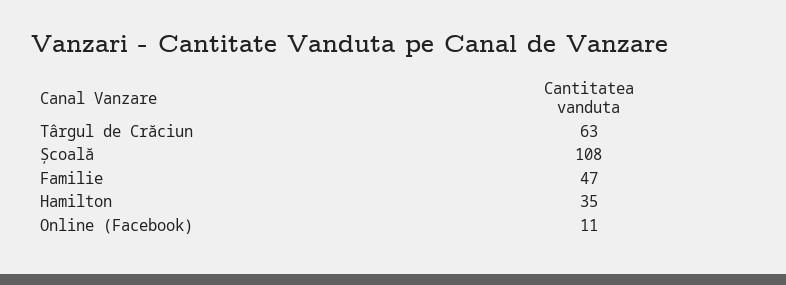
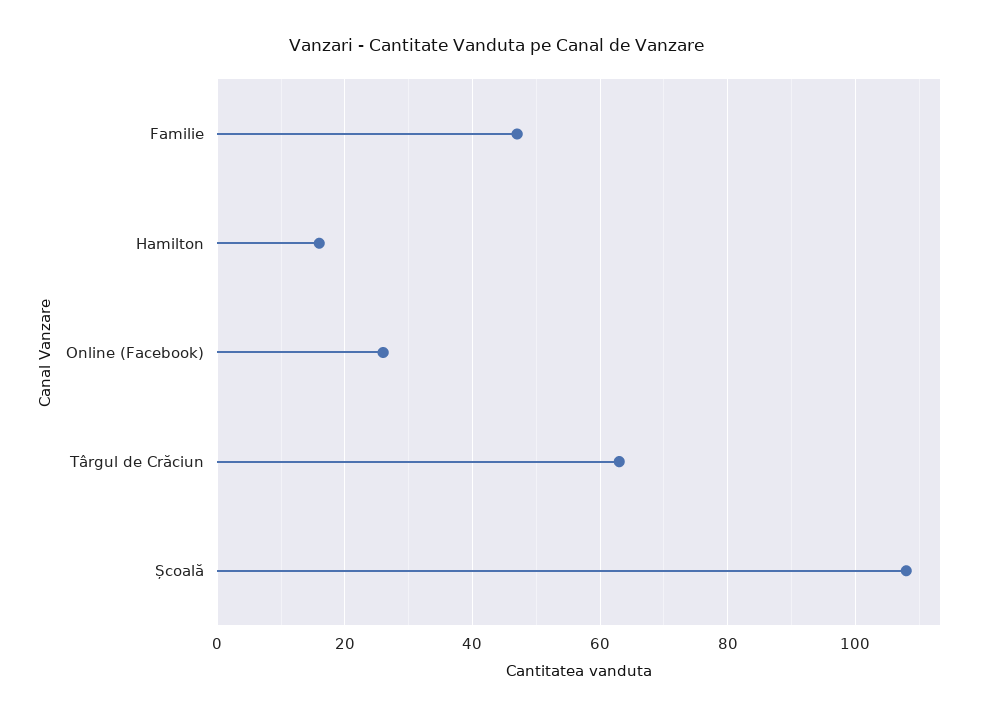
Hamilton: 35 -> 15
Online (Facebook): 11 -> 25

